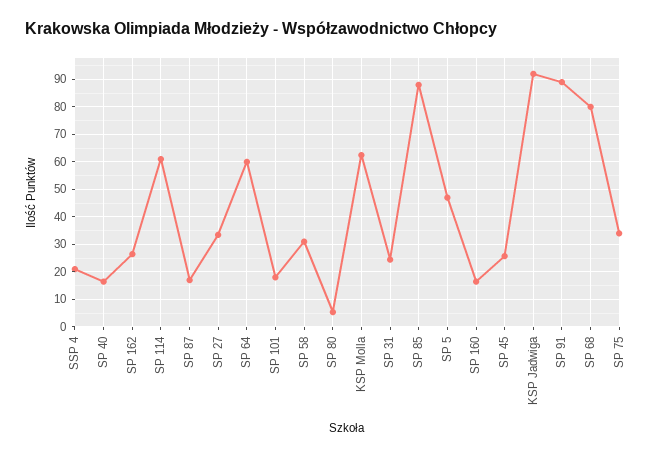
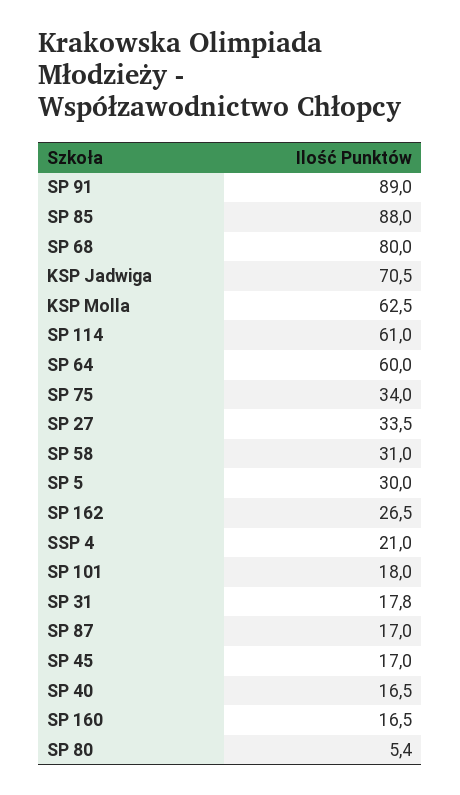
SP 31: 25 -> 17.8
SP 5: 47.5 -> 30
SP 45: 25 -> 17
KSP Jadwiga: 92.5 -> 70.5

